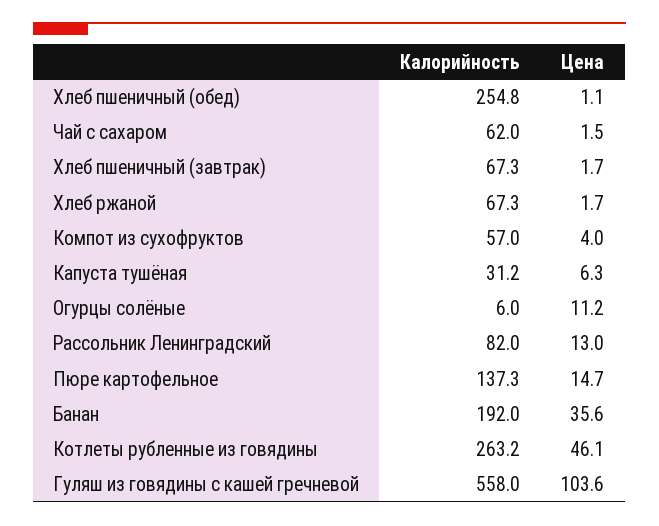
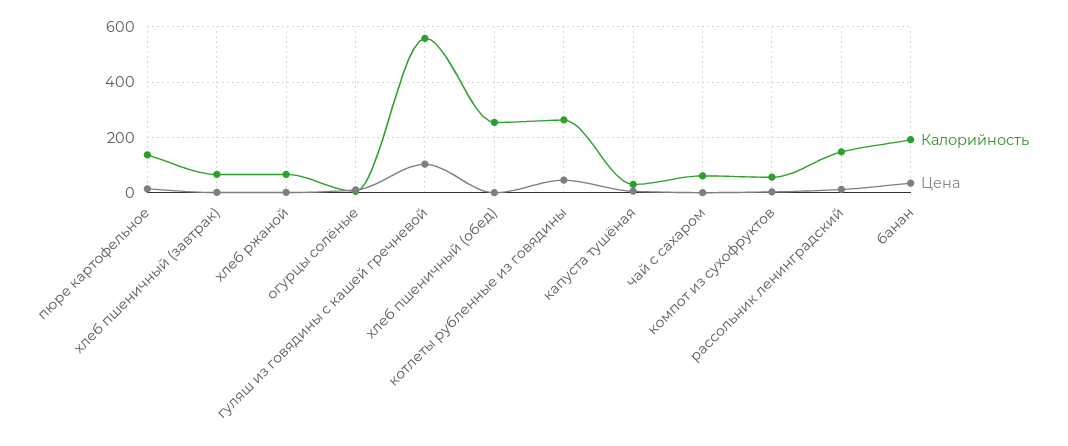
Калорийность, Рассольник Ленинградский: 82 -> 150

